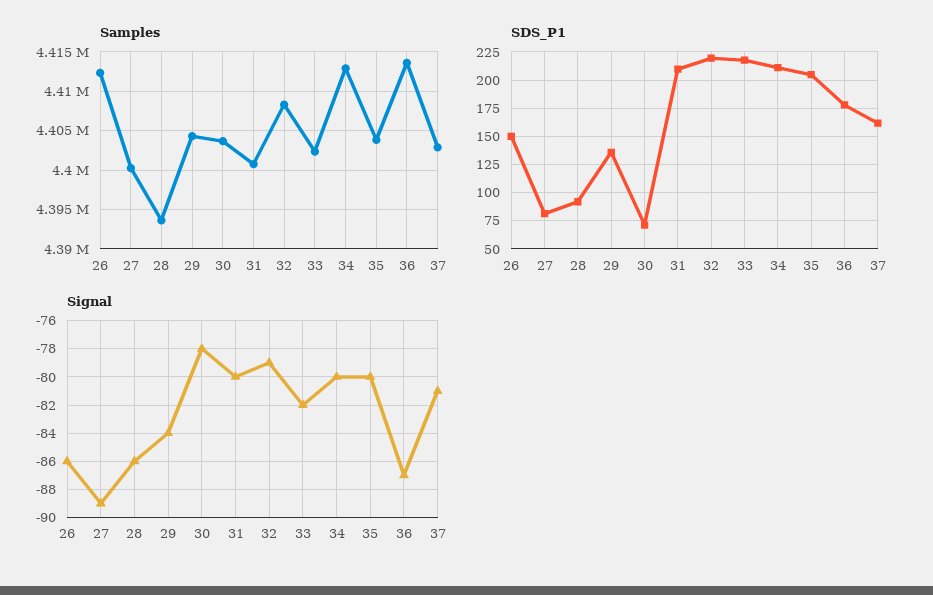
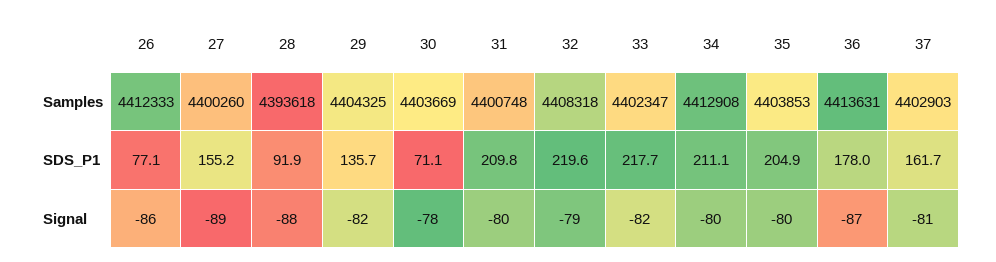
SDS_P1, 26: 150 -> 77.1
SDS_P1, 27: 75 -> 155.2
Signal, 28: -86 -> -88
Signal, 29: -84 -> -82

